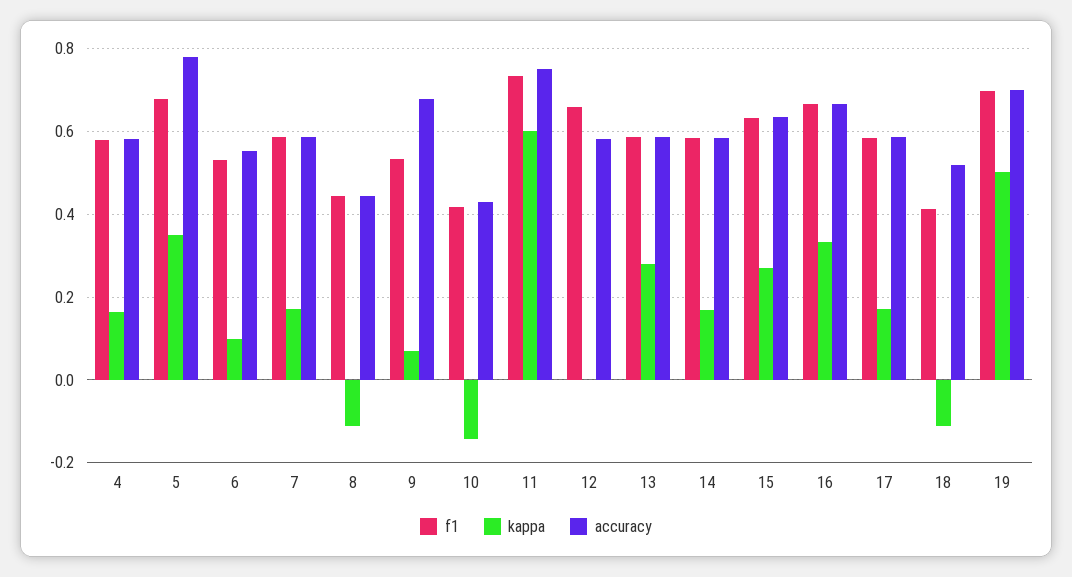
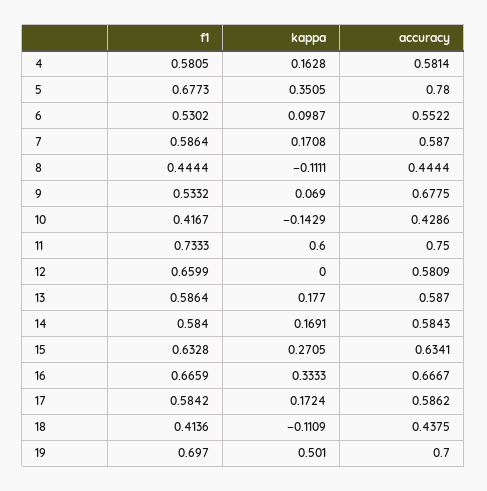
kappa, 13: 0.28 -> 0.177
accuracy, 18: 0.52 -> 0.4375

